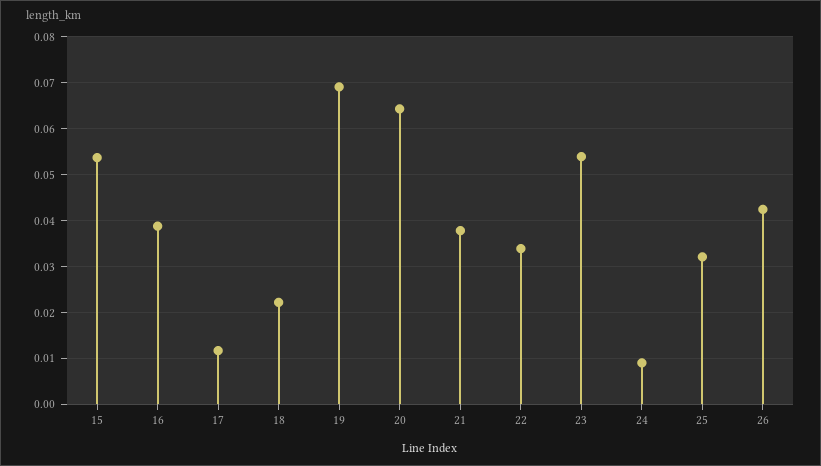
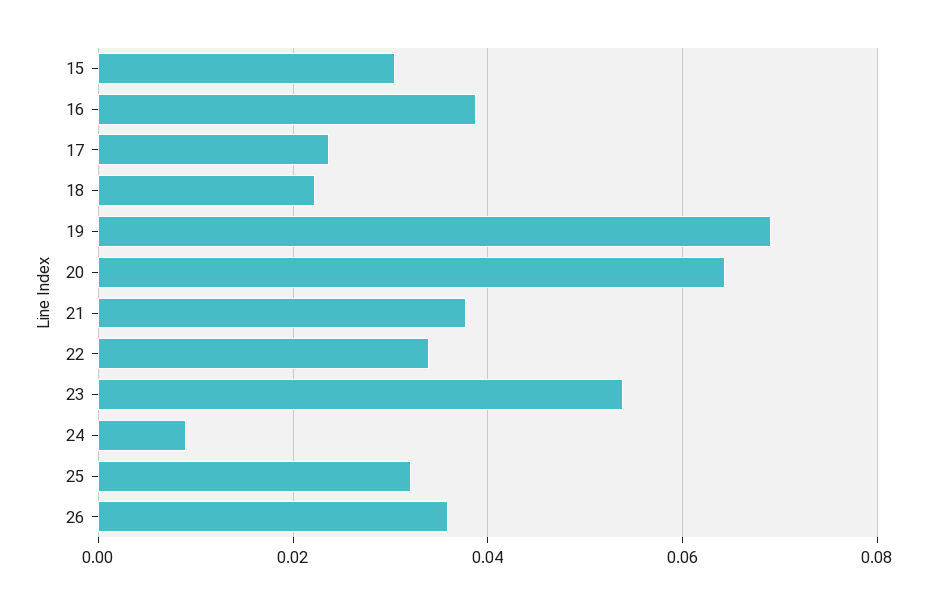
15: 0.054 -> 0.03
17: 0.012 -> 0.024
26: 0.042 -> 0.036

